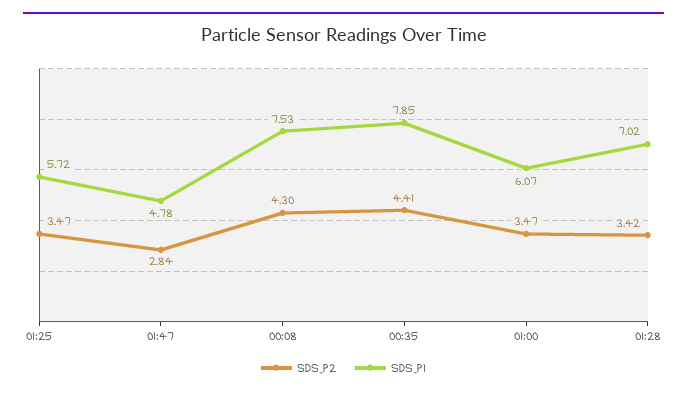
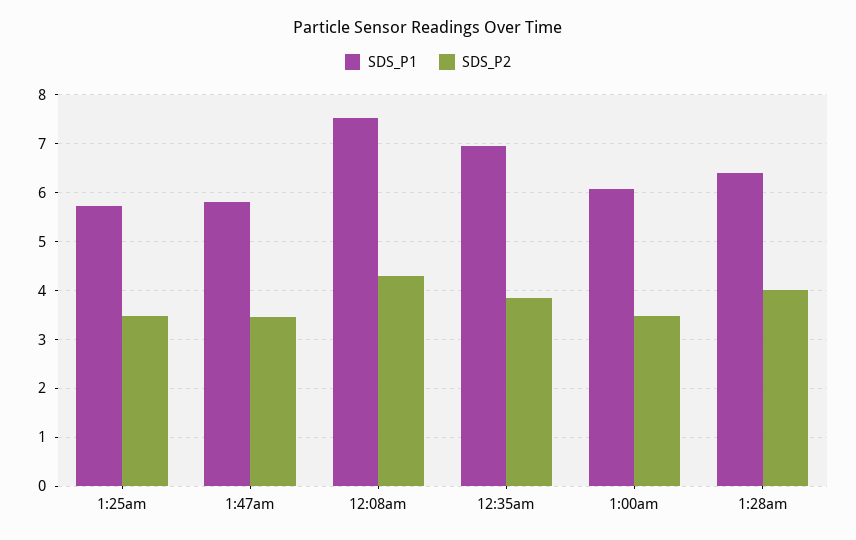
SDS_P2, 01:47: 2.84 -> 3.4
SDS_P1, 01:47: 4.78 -> 5.8
SDS_P2, 00:35: 4.41 -> 3.8
SDS_P1, 00:35: 7.85 -> 7
SDS_P2, 01:28: 3.42 -> 4
SDS_P1, 01:28: 7.02 -> 6.4

